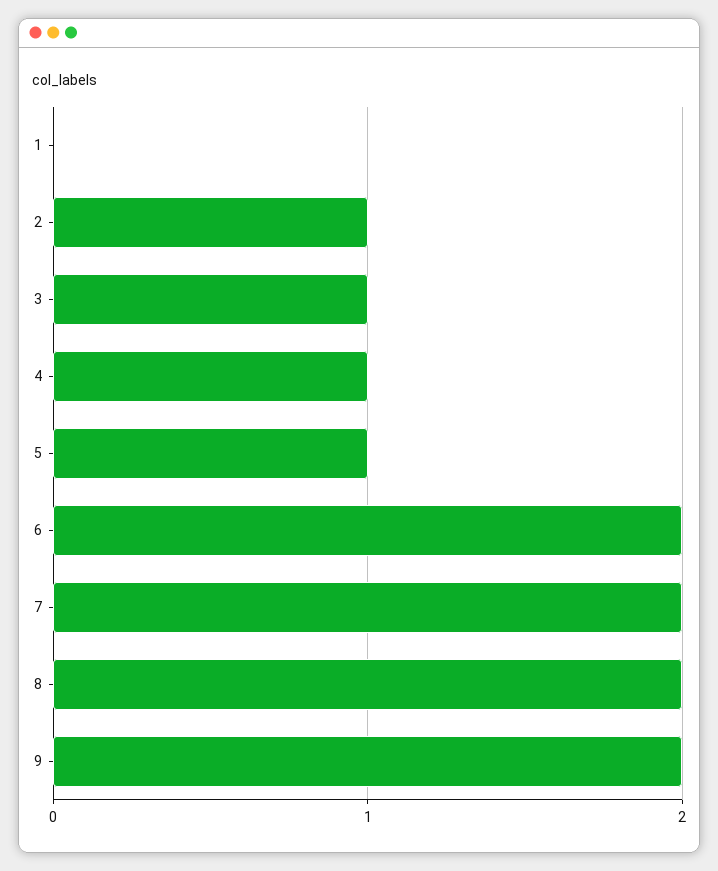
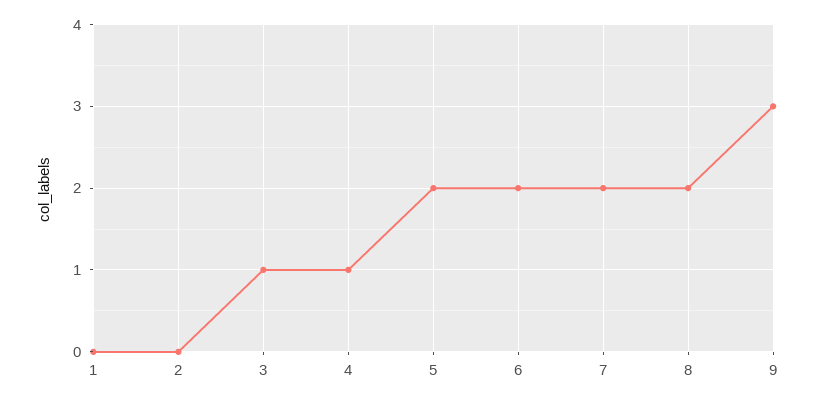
2: 1 -> 0
5: 1 -> 2
9: 2 -> 3

